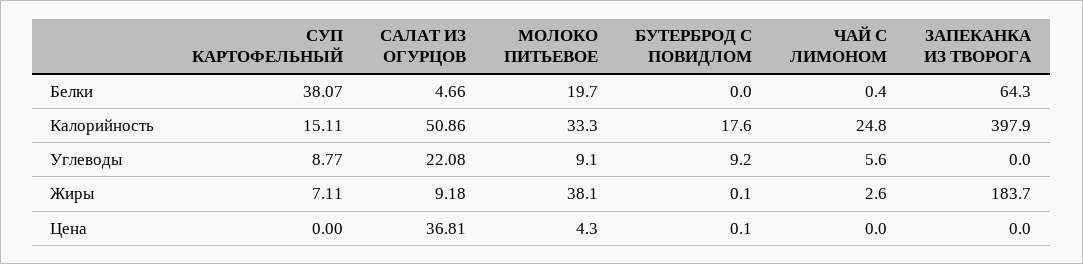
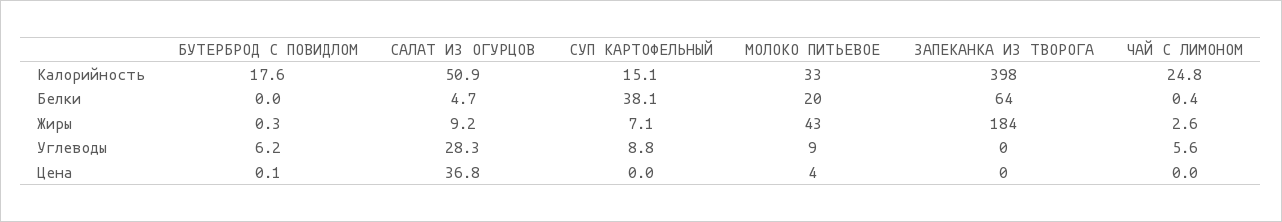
САЛАТ ИЗ ОГУРЦОВ, Углеводы: 22.08 -> 28.3
БУТЕРБРОД С ПОВИДЛОМ, Углеводы: 9.2 -> 6.2
МОЛОКО ПИТЬЕВОЕ, Жиры: 38.1 -> 43
БУТЕРБРОД С ПОВИДЛОМ, Жиры: 0.1 -> 0.3

